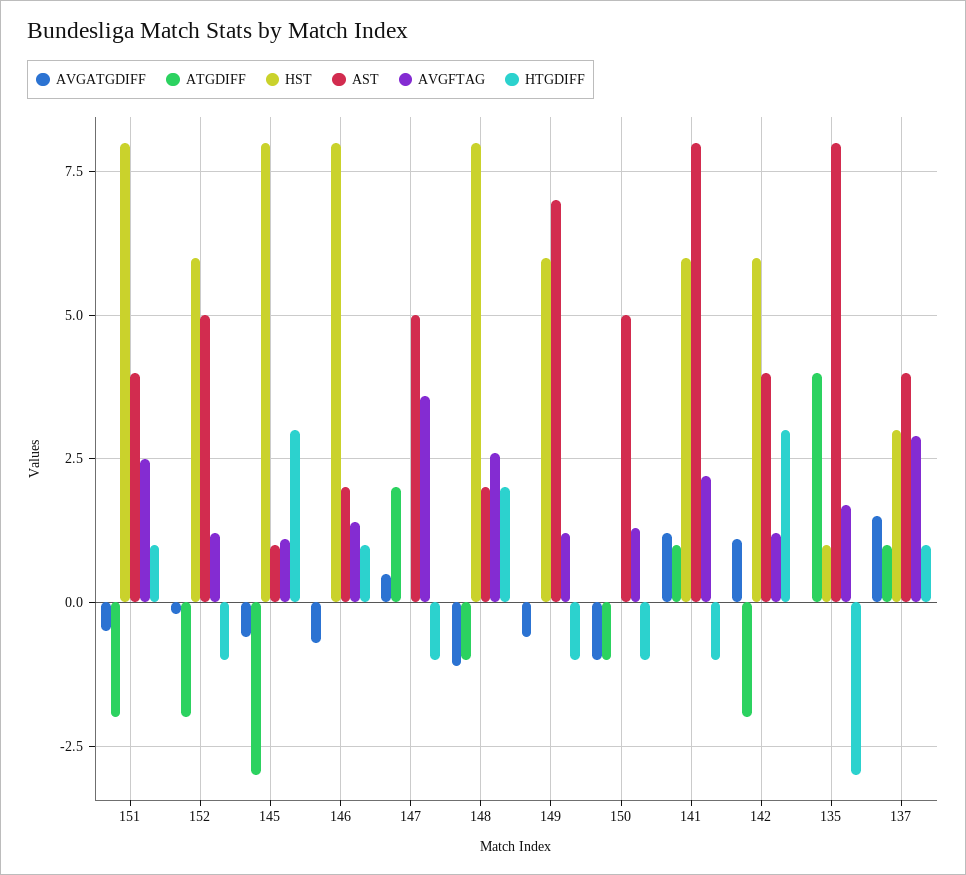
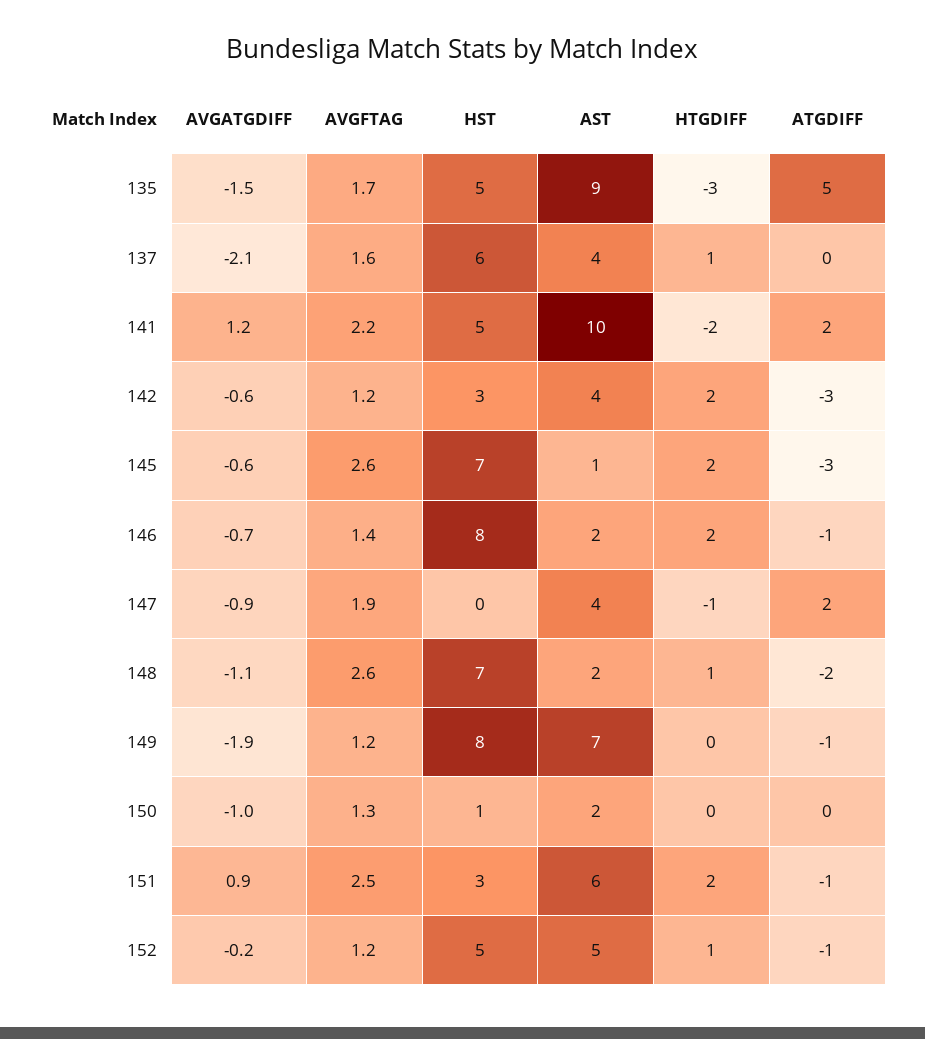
AVGATGDIFF, 151: -0.5 -> 0.9
ATGDIFF, 151: -2 -> -1
HST, 151: 8 -> 3
AST, 151: 4 -> 6
HTGDIFF, 151: 1 -> 2
ATGDIFF, 152: -2 -> -1
HST, 152: 6 -> 5
HTGDIFF, 152: -1 -> 1
HST, 145: 8 -> 7
AVGFTAG, 145: 1 -> 2.6
HTGDIFF, 145: 3 -> 2
ATGDIFF, 146: 0 -> -1
HTGDIFF, 146: 1 -> 2
AVGATGDIFF, 147: 0.5 -> -0.9
AST, 147: 5 -> 4
AVGFTAG, 147: 3.5 -> 1.9
ATGDIFF, 148: -1 -> -2
HST, 148: 8 -> 7
HTGDIFF, 148: 2 -> 1
AVGATGDIFF, 149: -0.5 -> -1.9
ATGDIFF, 149: 0 -> -1
HST, 149: 6 -> 8
HTGDIFF, 149: -1 -> 0
ATGDIFF, 150: -1 -> 0
HST, 150: 0 -> 1
AST, 150: 5 -> 2
HTGDIFF, 150: -1 -> 0
ATGDIFF, 141: 1 -> 2
HST, 141: 6 -> 5
AST, 141: 8 -> 10
HTGDIFF, 141: -1 -> -2
AVGATGDIFF, 142: 1 -> -0.6
ATGDIFF, 142: -2 -> -3
HST, 142: 6 -> 3
HTGDIFF, 142: 3 -> 2
AVGATGDIFF, 135: 0 -> -1.5
ATGDIFF, 135: 4 -> 5
HST, 135: 1 -> 5
AST, 135: 8 -> 9
AVGATGDIFF, 137: 1.5 -> -2.1
ATGDIFF, 137: 1 -> 0
HST, 137: 3 -> 6
AVGFTAG, 137: 3 -> 1.6

